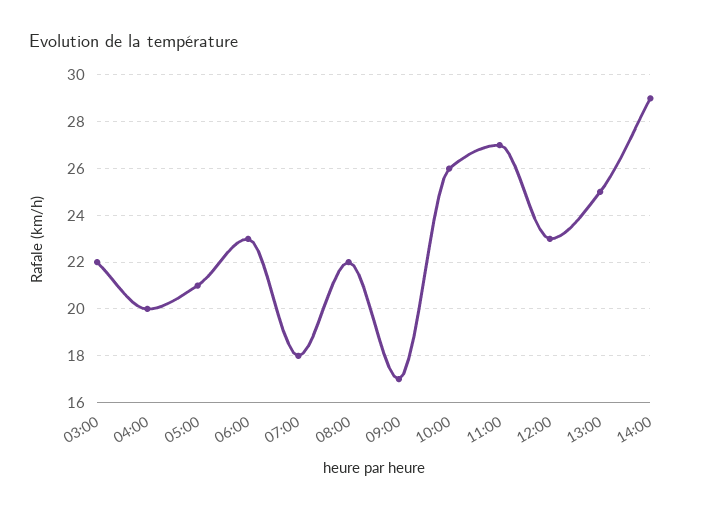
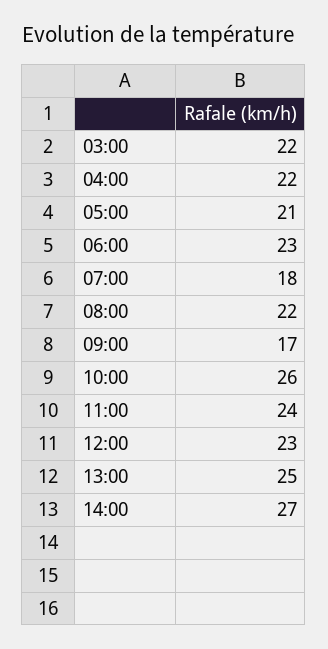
04:00: 20 -> 22
11:00: 27 -> 24
14:00: 29 -> 27

